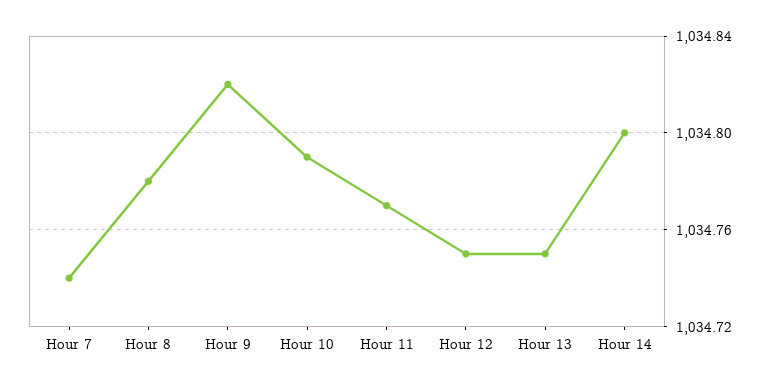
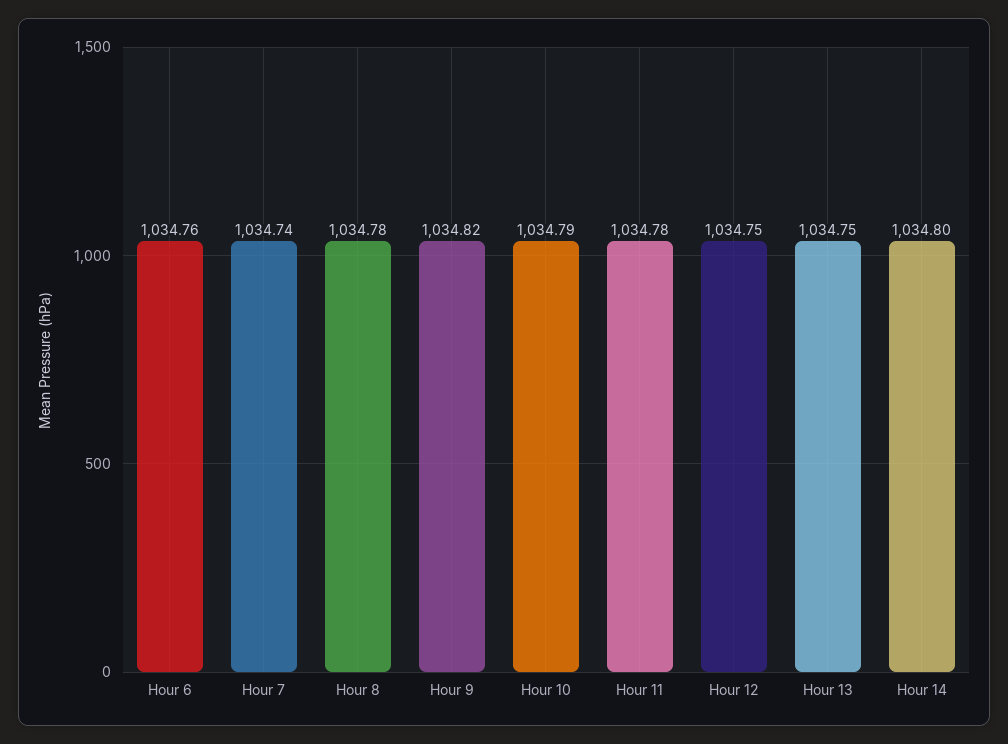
Hour 11: 1034.77 -> 1034.78
Hour 6: none -> 1034.76

